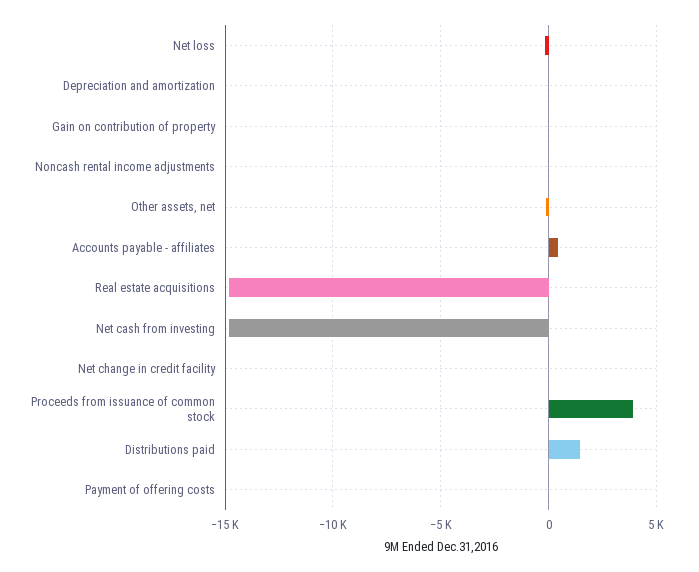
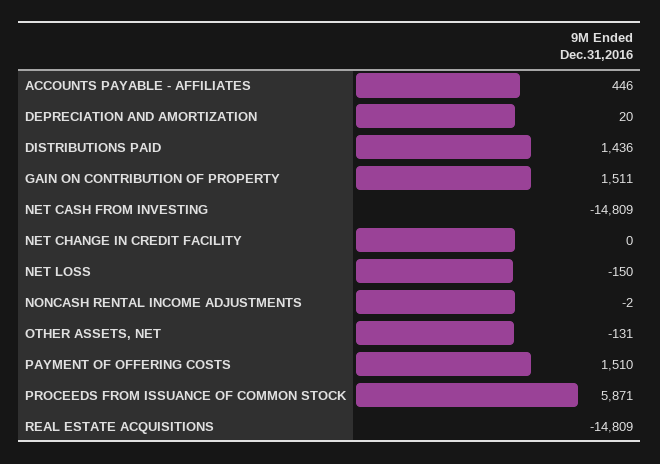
Gain on contribution of property: 0 -> 1511
Proceeds from issuance of common stock: 4000 -> 5871
Payment of offering costs: 0 -> 1510

